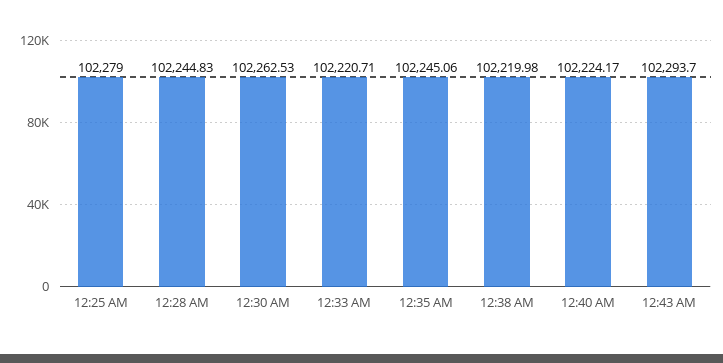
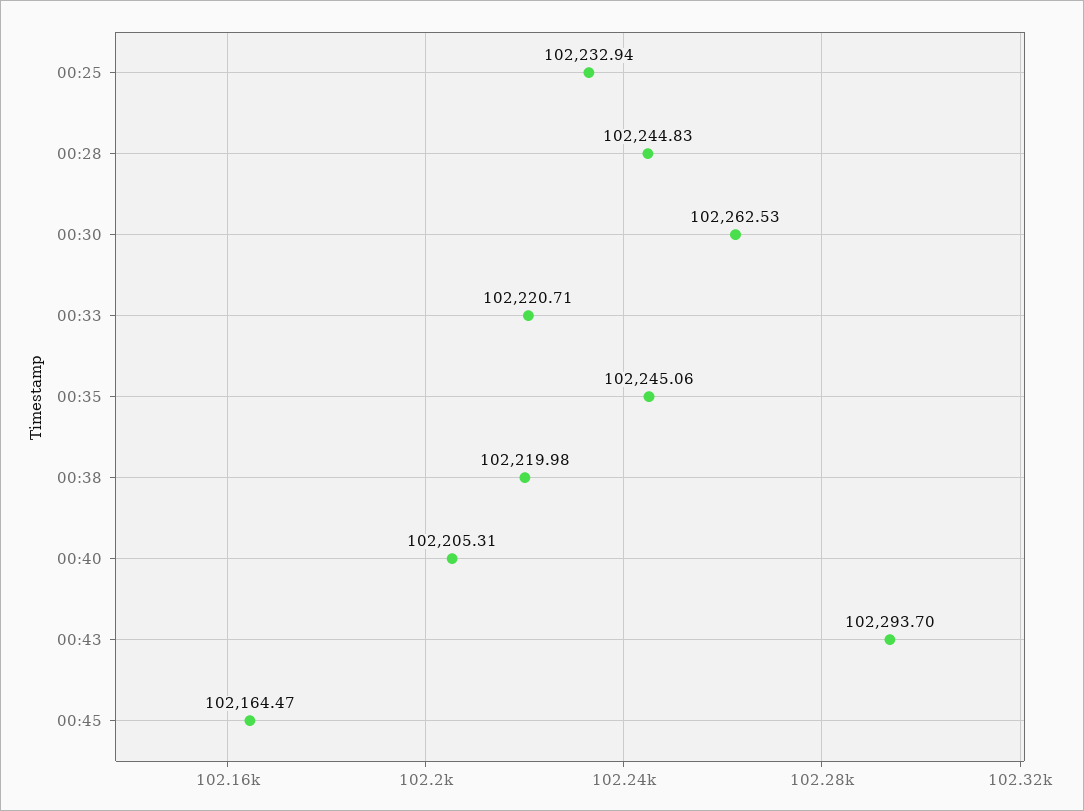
12:25 AM: 102279 -> 102232.94
12:40 AM: 102224.17 -> 102205.31
00:45: none -> 102164.47

